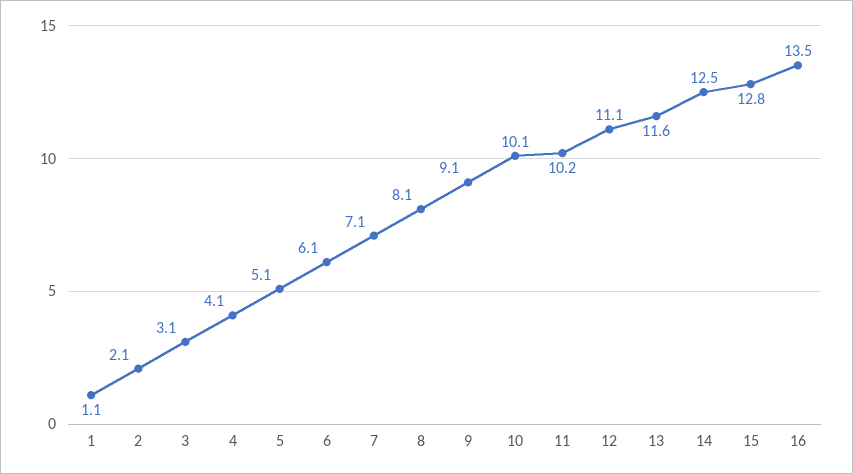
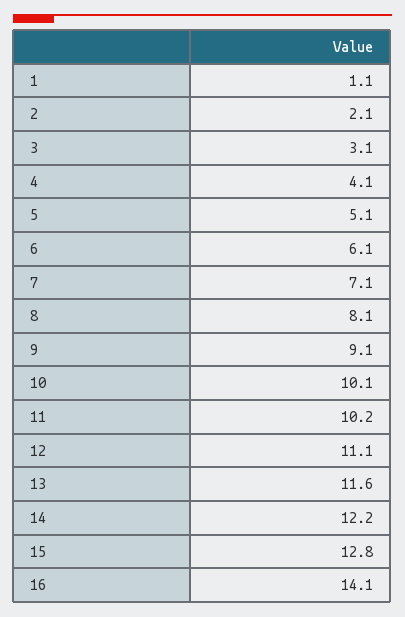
14: 12.5 -> 12.2
16: 13.5 -> 14.1

